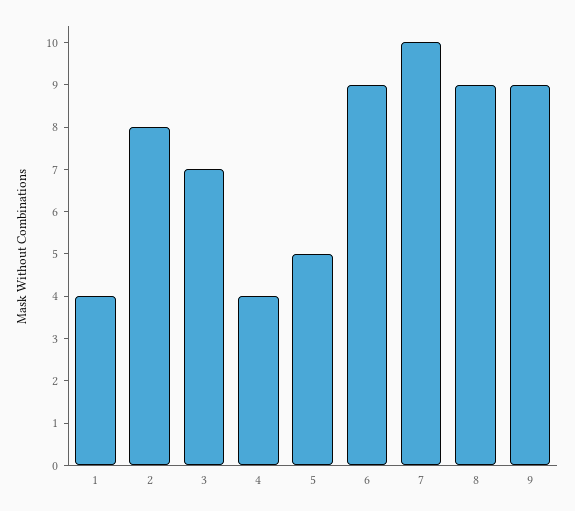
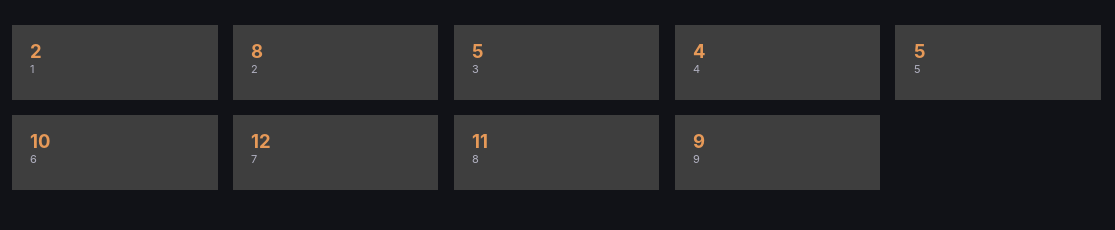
1: 4 -> 2
3: 7 -> 5
6: 9 -> 10
7: 10 -> 12
8: 9 -> 11

